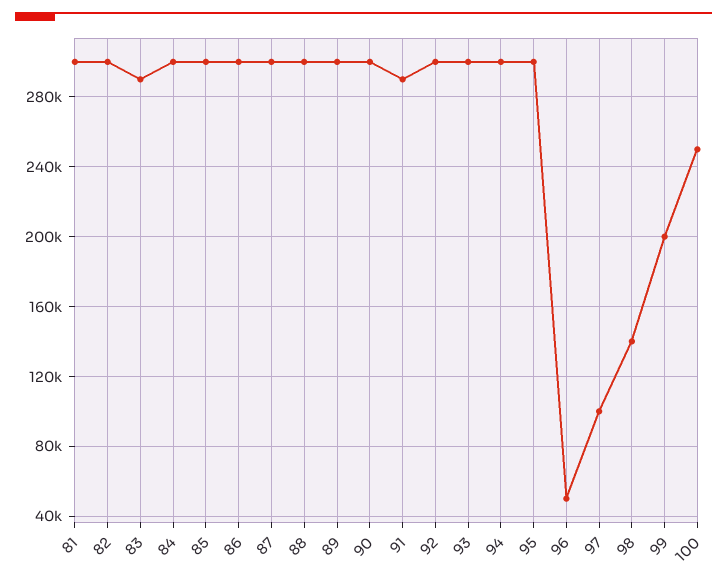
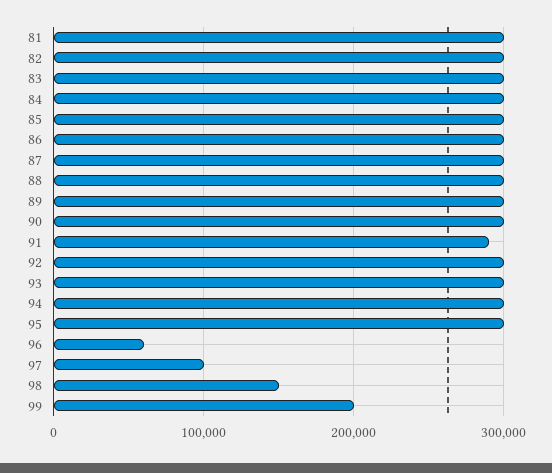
83: 290000 -> 300000
96: 50000 -> 60000
98: 140000 -> 150000
100: 250000 -> none

